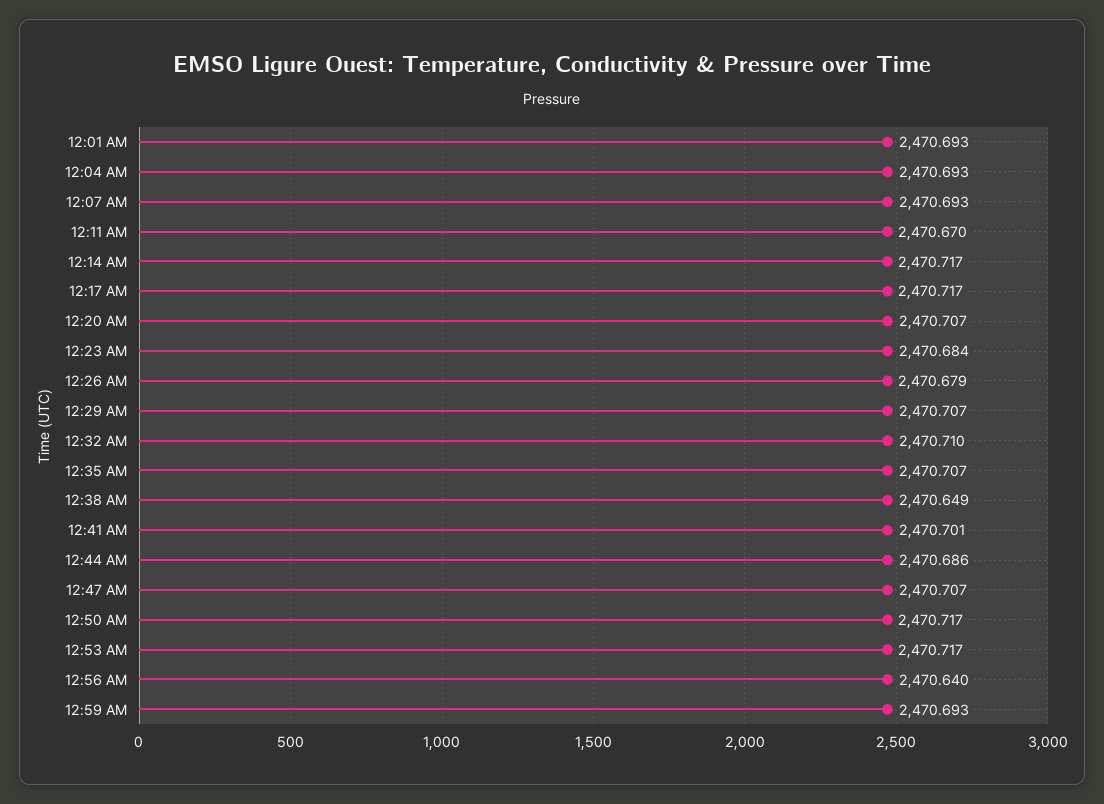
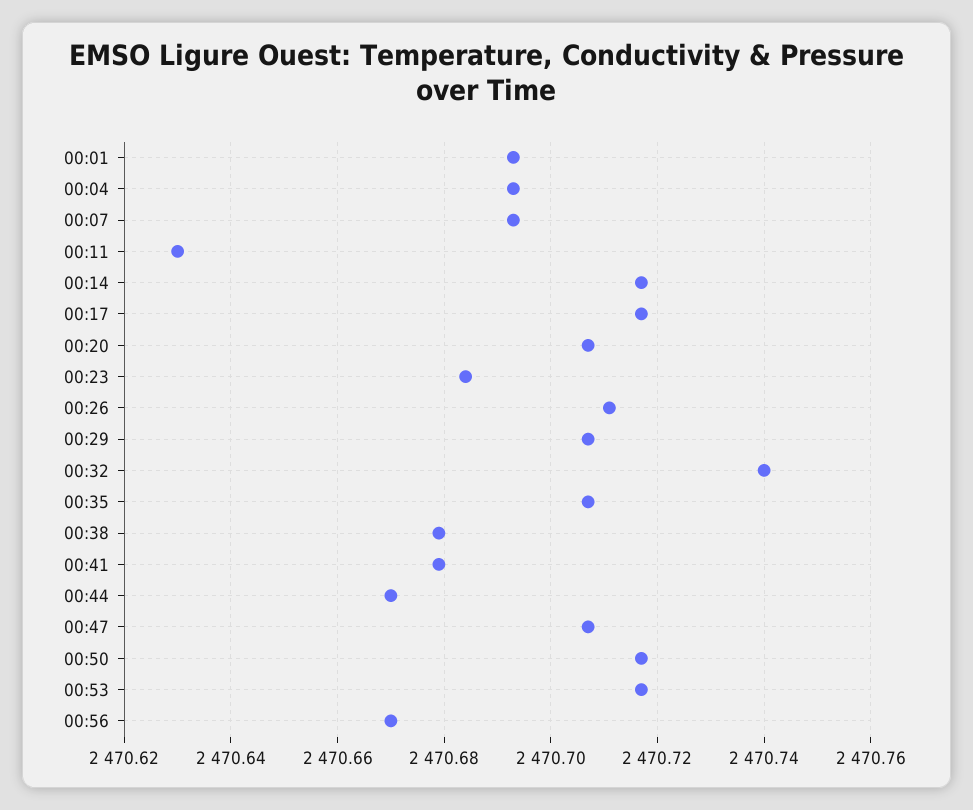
12:11 AM: 2470.67 -> 2470.63
12:26 AM: 2470.679 -> 2470.71
12:32 AM: 2470.71 -> 2470.74
12:38 AM: 2470.649 -> 2470.68
12:41 AM: 2470.701 -> 2470.68
12:44 AM: 2470.686 -> 2470.67
12:56 AM: 2470.64 -> 2470.67
12:59 AM: 2470.693 -> none

